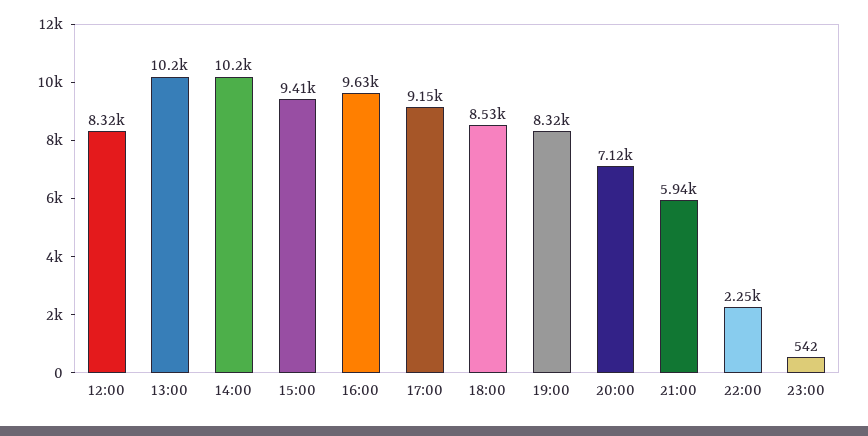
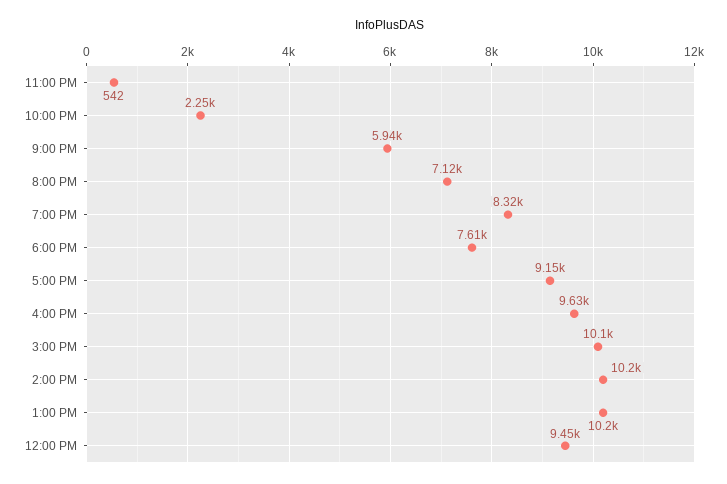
12:00: 8320 -> 9450
15:00: 9410 -> 10100
18:00: 8530 -> 7610

